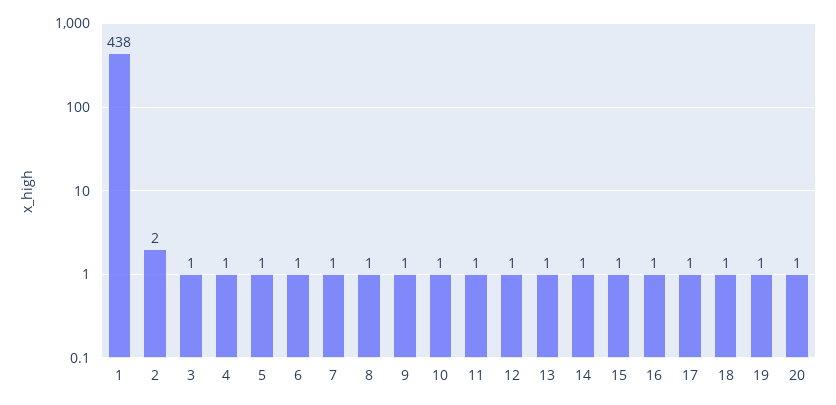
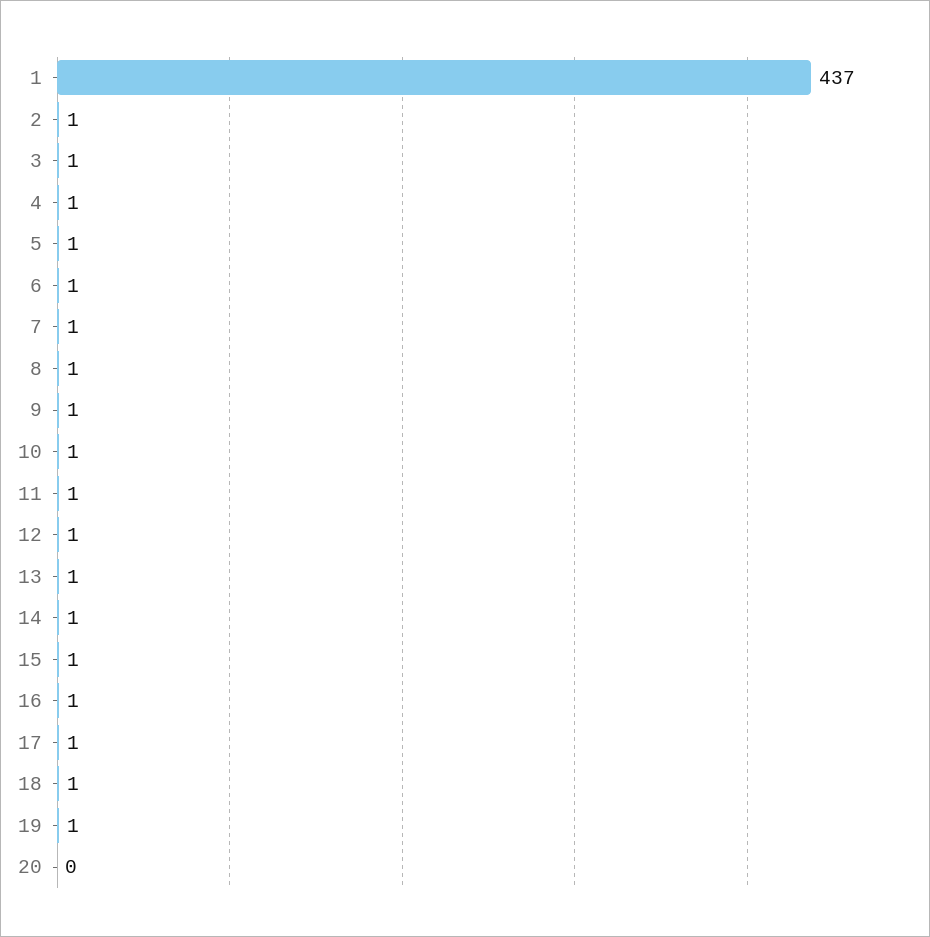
1: 438 -> 437
2: 2 -> 1
20: 1 -> 0

